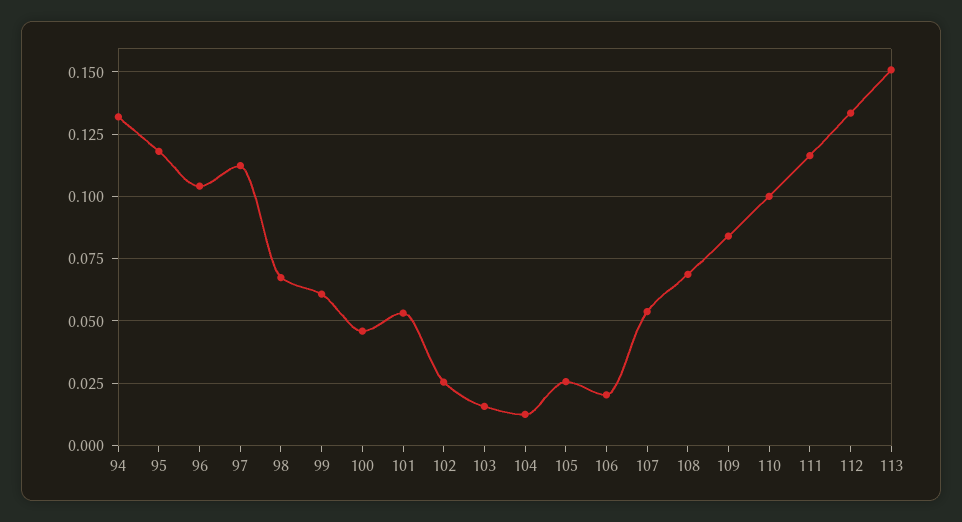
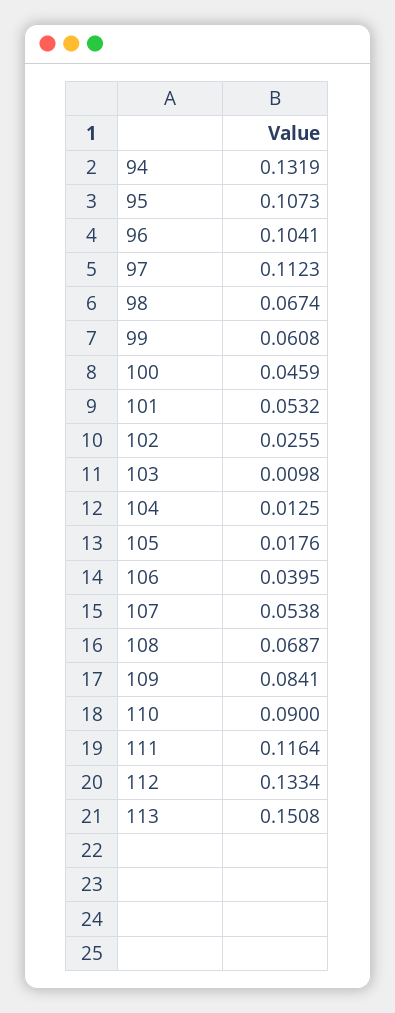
95: 0.1175 -> 0.1073
103: 0.015 -> 0.0098
105: 0.025 -> 0.0176
106: 0.02 -> 0.0395
110: 0.1 -> 0.09

